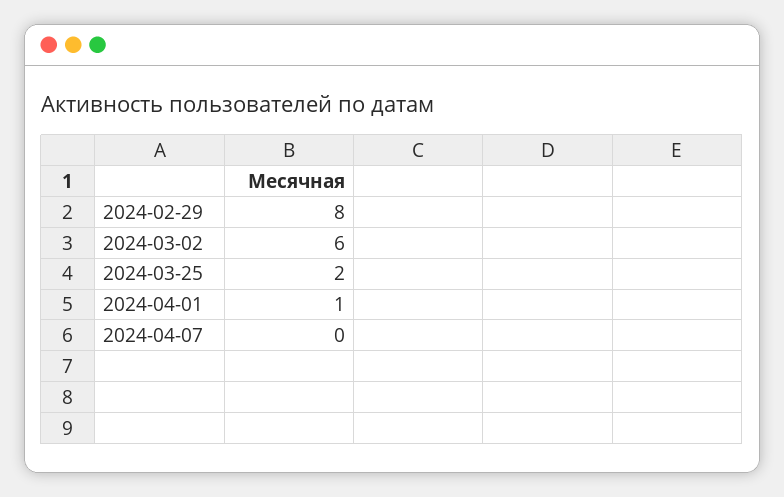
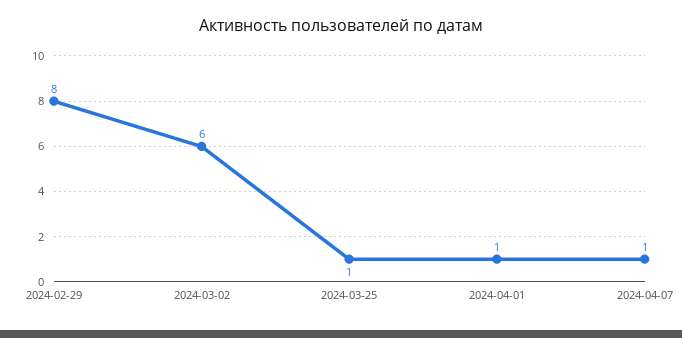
2024-03-25: 2 -> 1
2024-04-07: 0 -> 1

